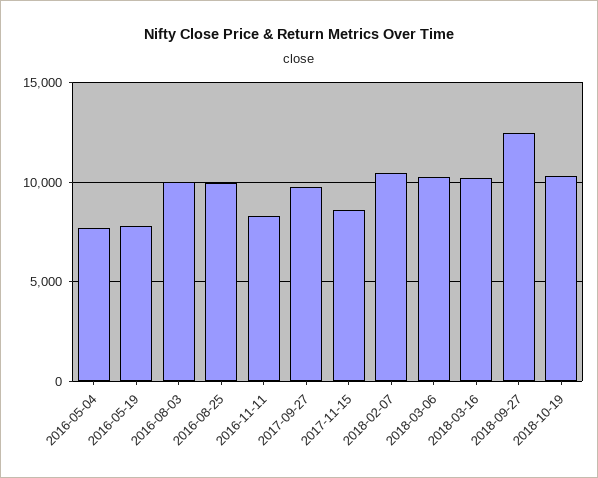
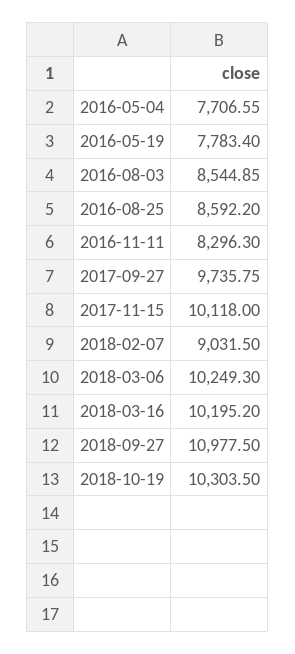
2016-08-03: 10000 -> 8544.85
2016-08-25: 10000 -> 8592.2
2017-11-15: 8500 -> 10118
2018-02-07: 10500 -> 9031.5
2018-09-27: 12500 -> 10977.5

